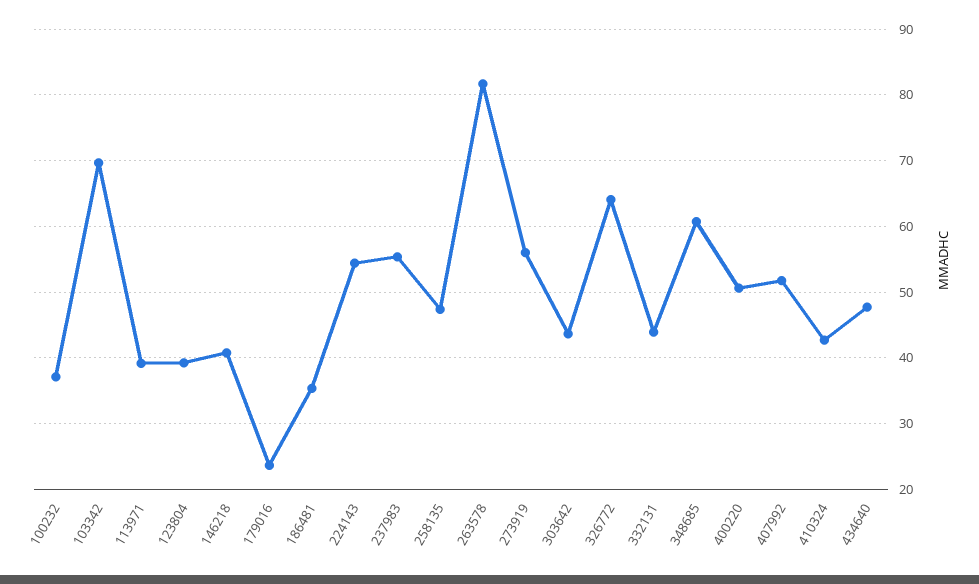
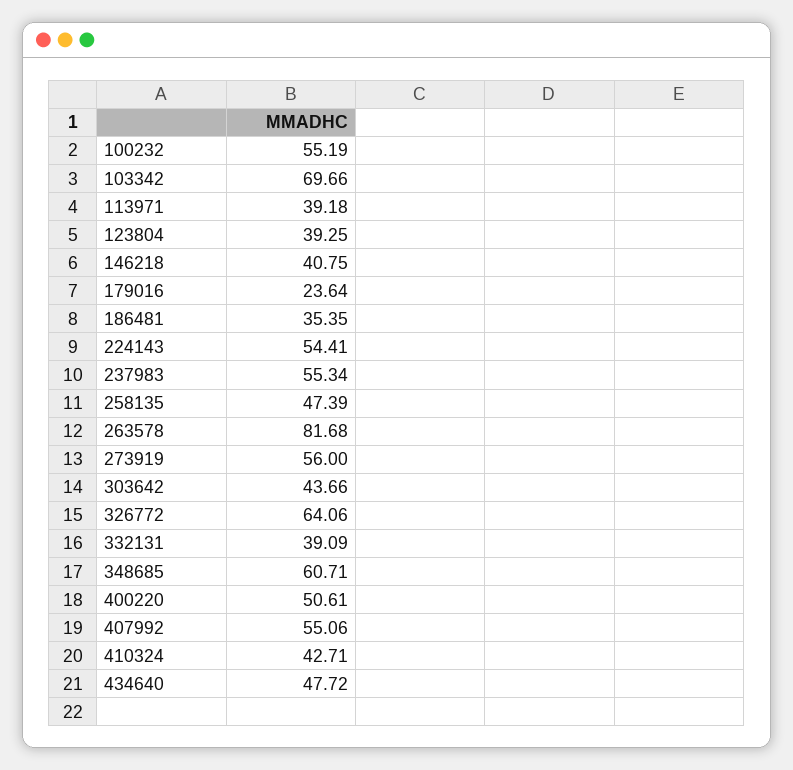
100232: 37 -> 55.19
332131: 44 -> 39.09
407992: 52 -> 55.06

